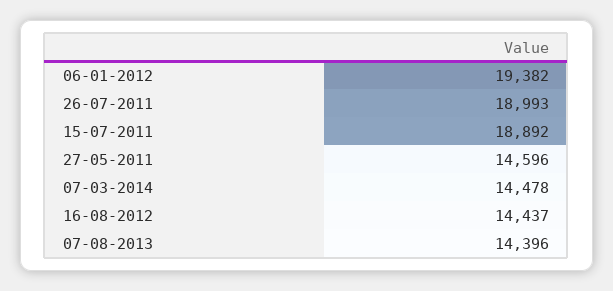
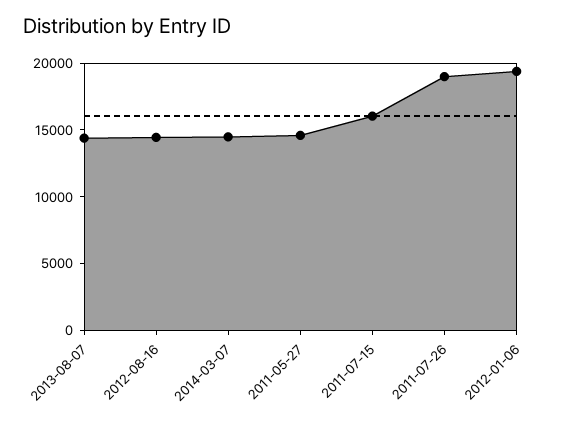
15-07-2011: 18892 -> 16000

